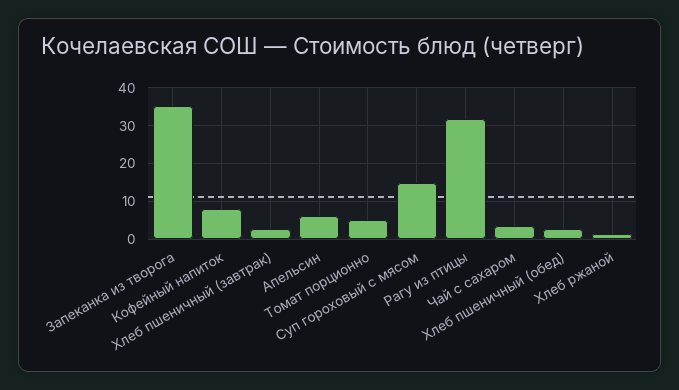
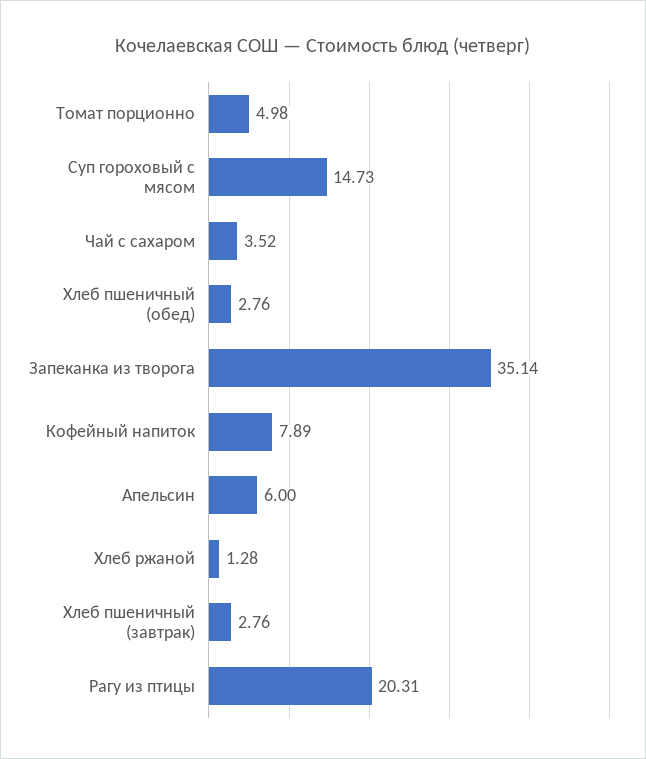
Рагу из птицы: 32 -> 20.31

